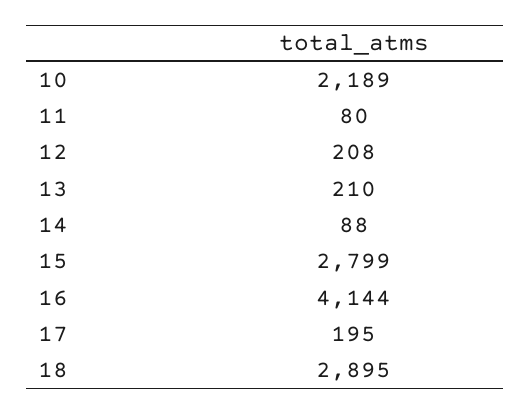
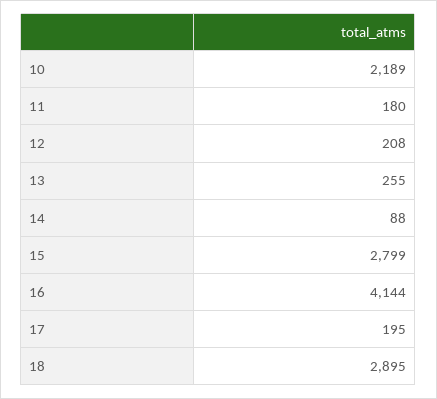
11: 80 -> 180
13: 210 -> 255

